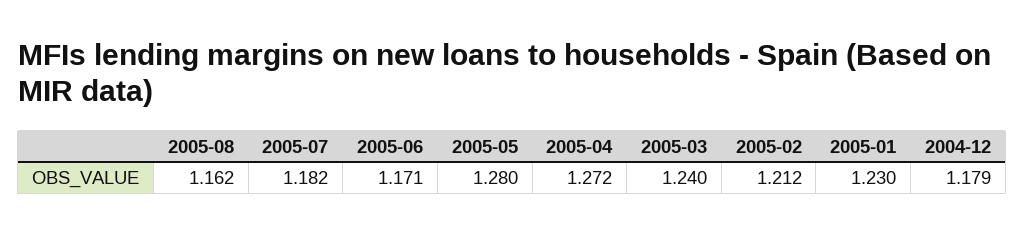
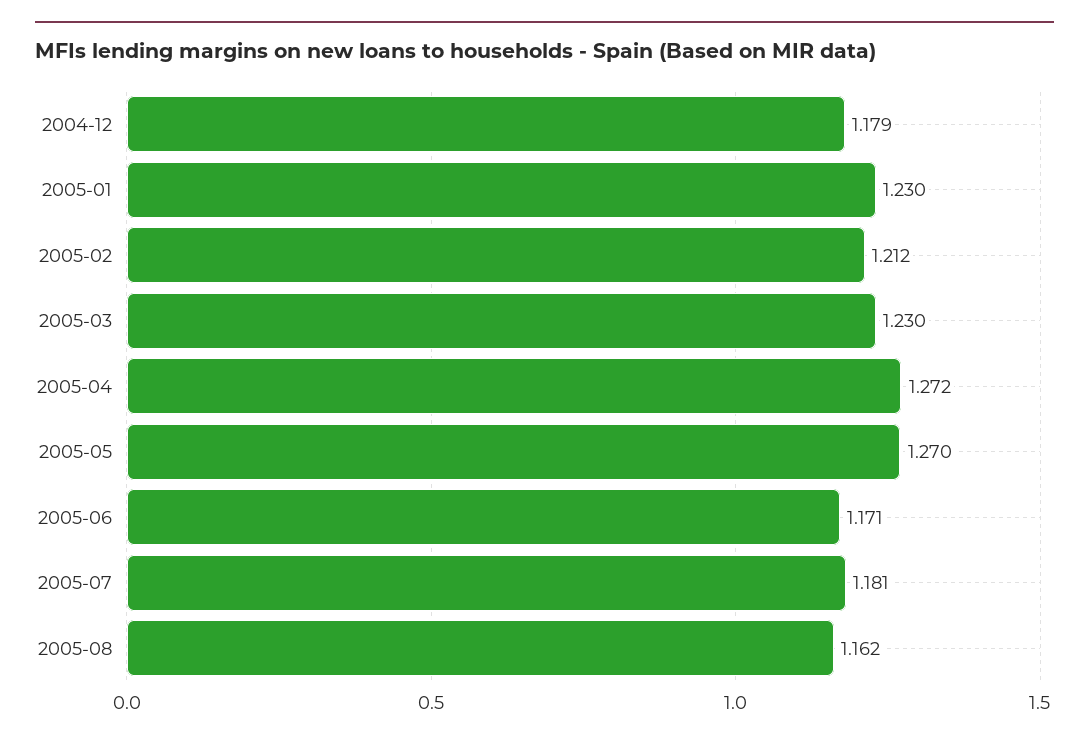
2005-07: 1.182 -> 1.181
2005-05: 1.28 -> 1.27
2005-03: 1.24 -> 1.23

